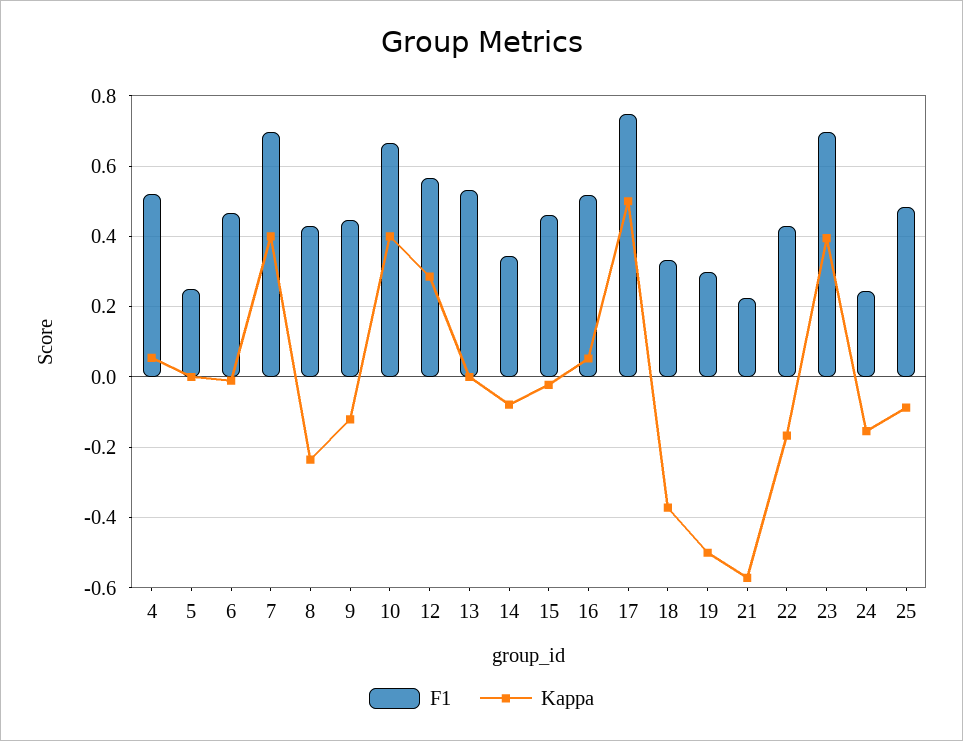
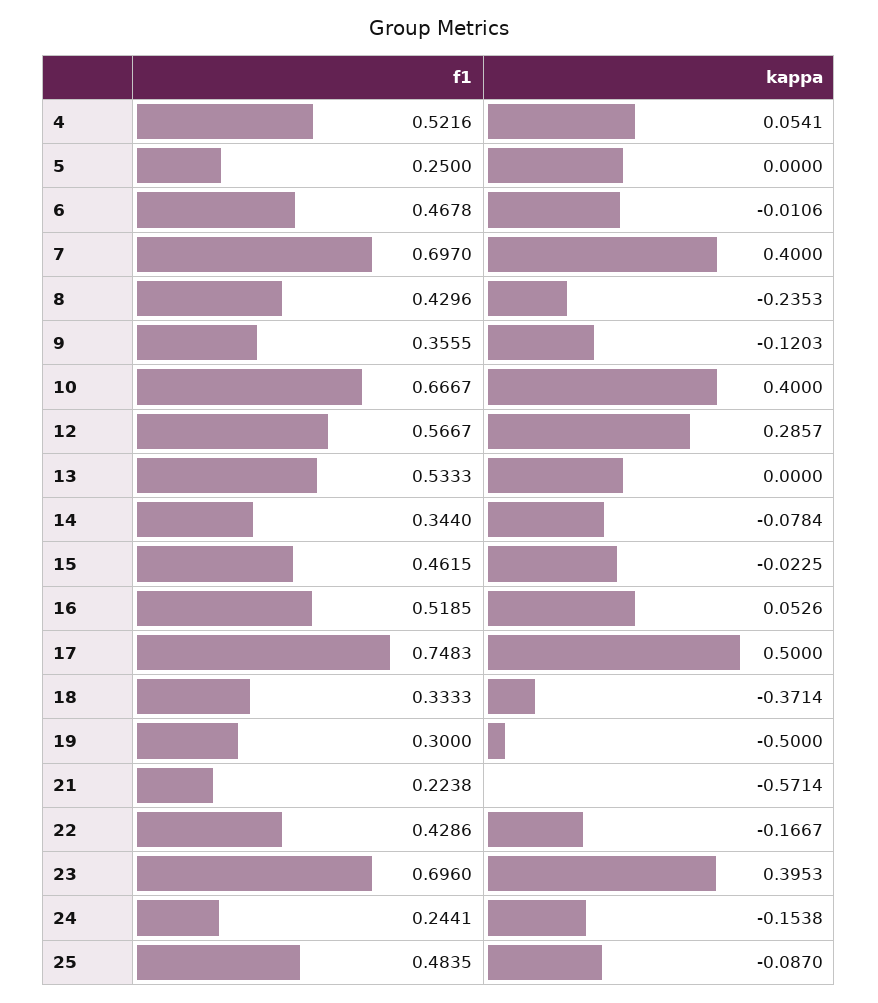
F1, 9: 0.44 -> 0.3555

